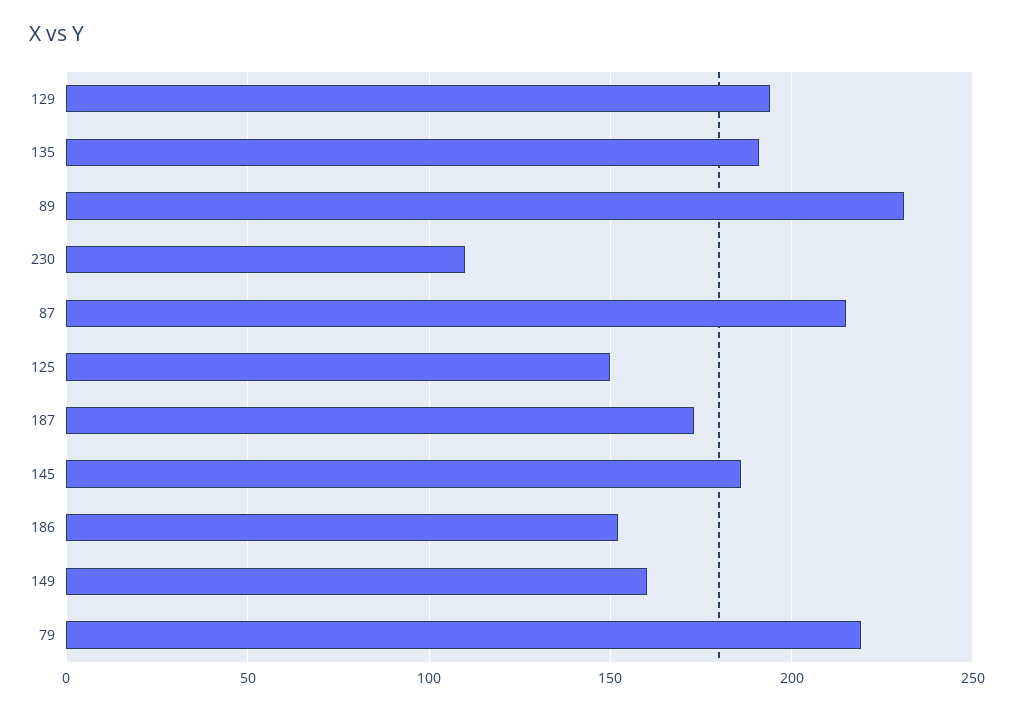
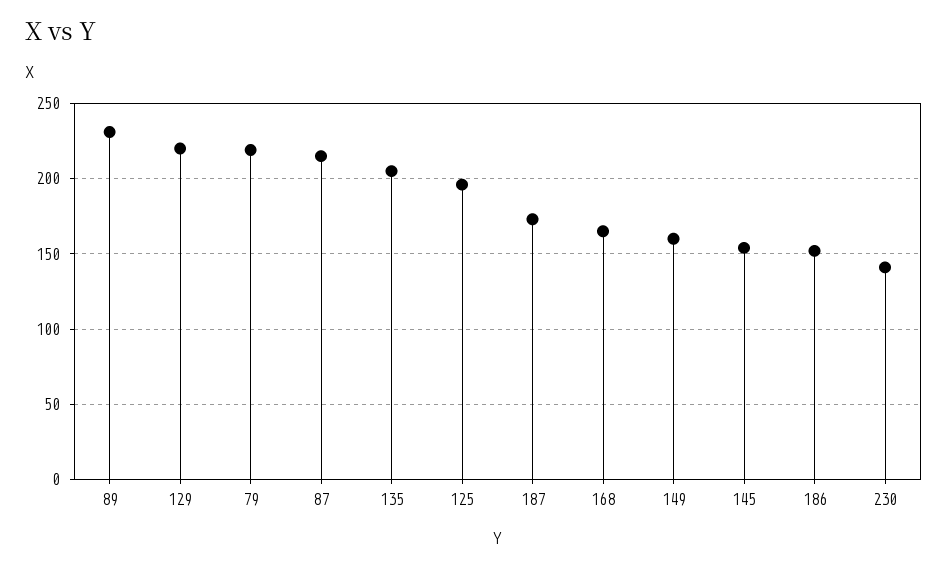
129: 195 -> 220
135: 190 -> 205
230: 110 -> 140
125: 150 -> 195
145: 185 -> 155
168: none -> 165

